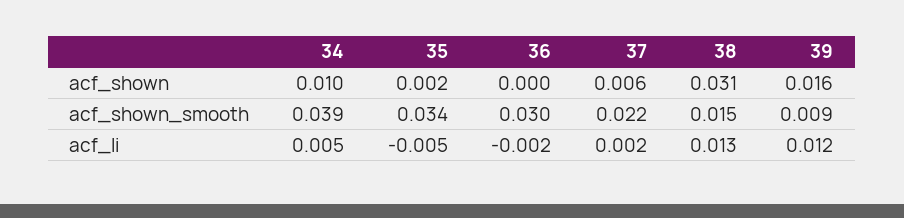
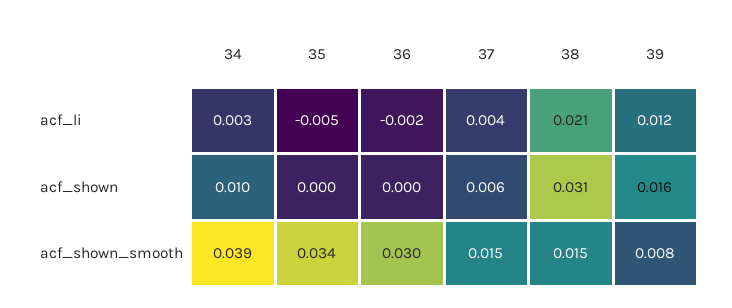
35, acf_shown: 0.002 -> 0
37, acf_shown_smooth: 0.022 -> 0.015
39, acf_shown_smooth: 0.009 -> 0.008
34, acf_li: 0.005 -> 0.003
37, acf_li: 0.002 -> 0.004
38, acf_li: 0.013 -> 0.021

